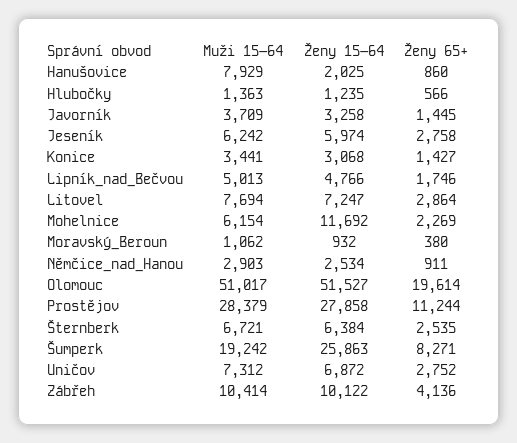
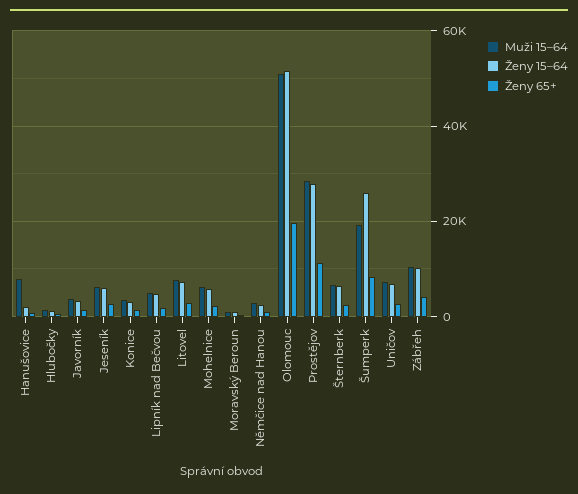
Ženy 15–64, Mohelnice: 11692 -> 6000

